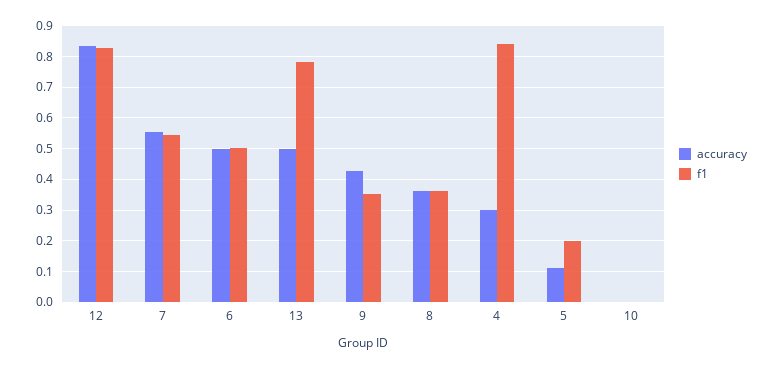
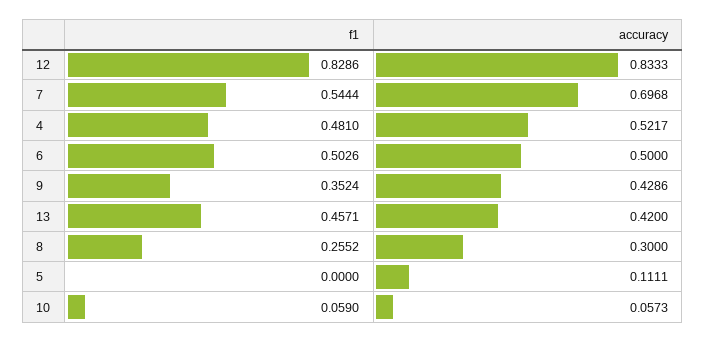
accuracy, 7: 0.56 -> 0.6968
accuracy, 13: 0.5 -> 0.42
f1, 13: 0.78 -> 0.4571
accuracy, 8: 0.36 -> 0.3
f1, 8: 0.36 -> 0.2552
accuracy, 4: 0.3 -> 0.5217
f1, 4: 0.84 -> 0.481
f1, 5: 0.2 -> 0
accuracy, 10: 0 -> 0.0573
f1, 10: 0 -> 0.059

